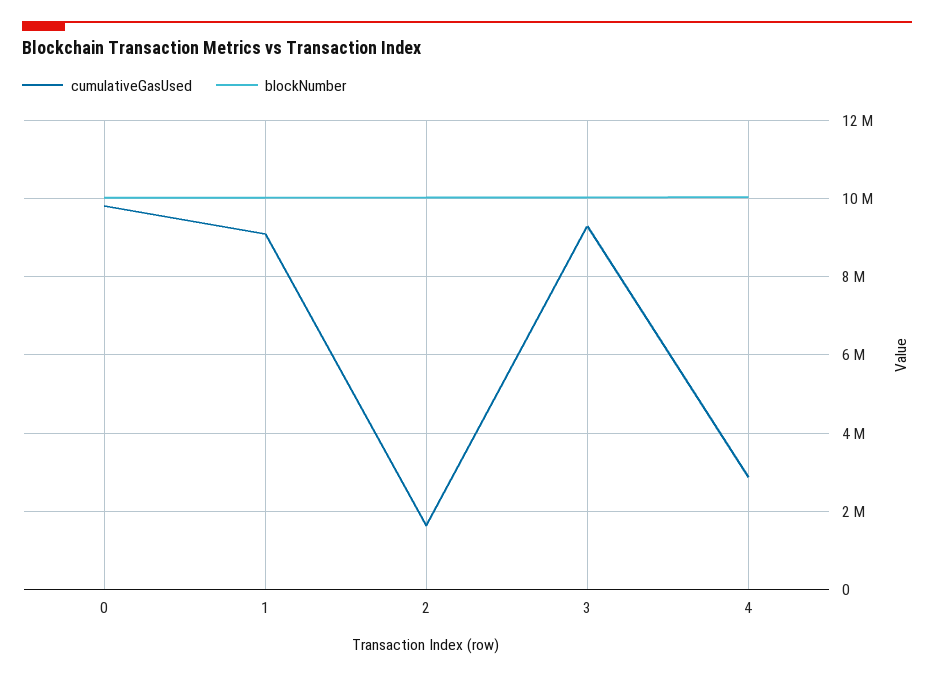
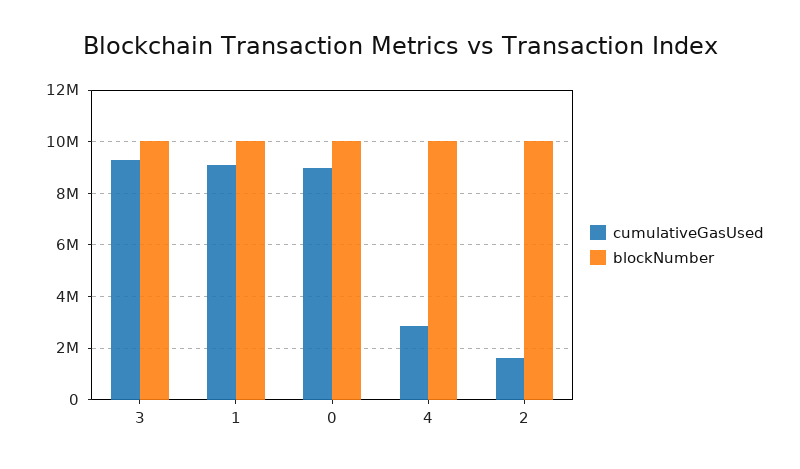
cumulativeGasUsed, 0: 9800000 -> 9000000

